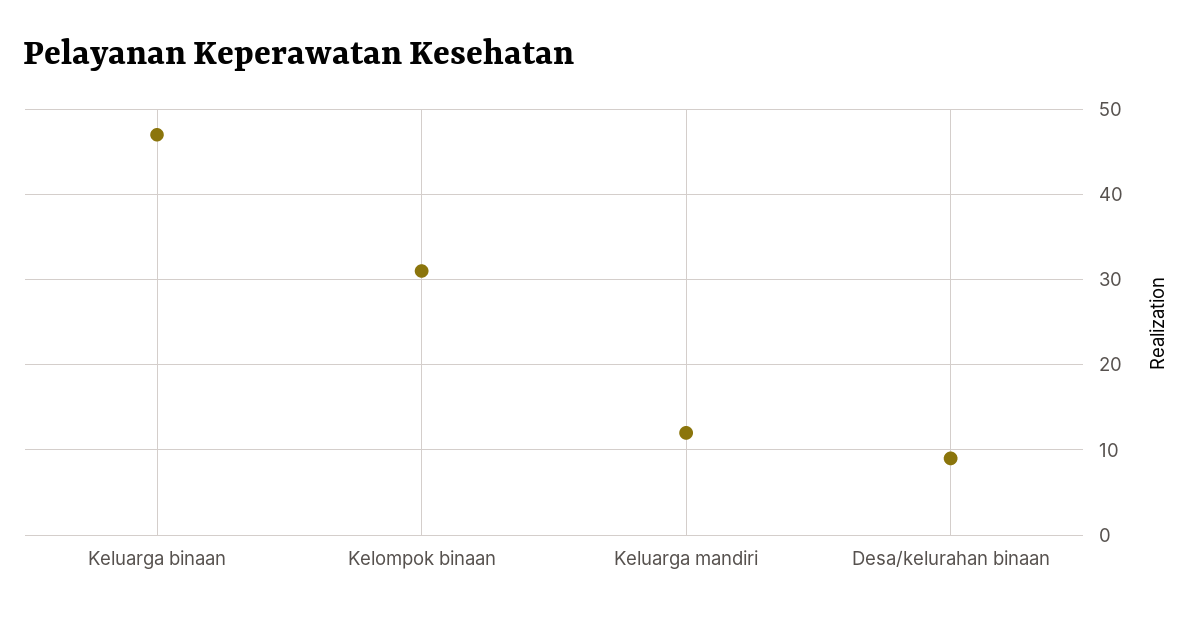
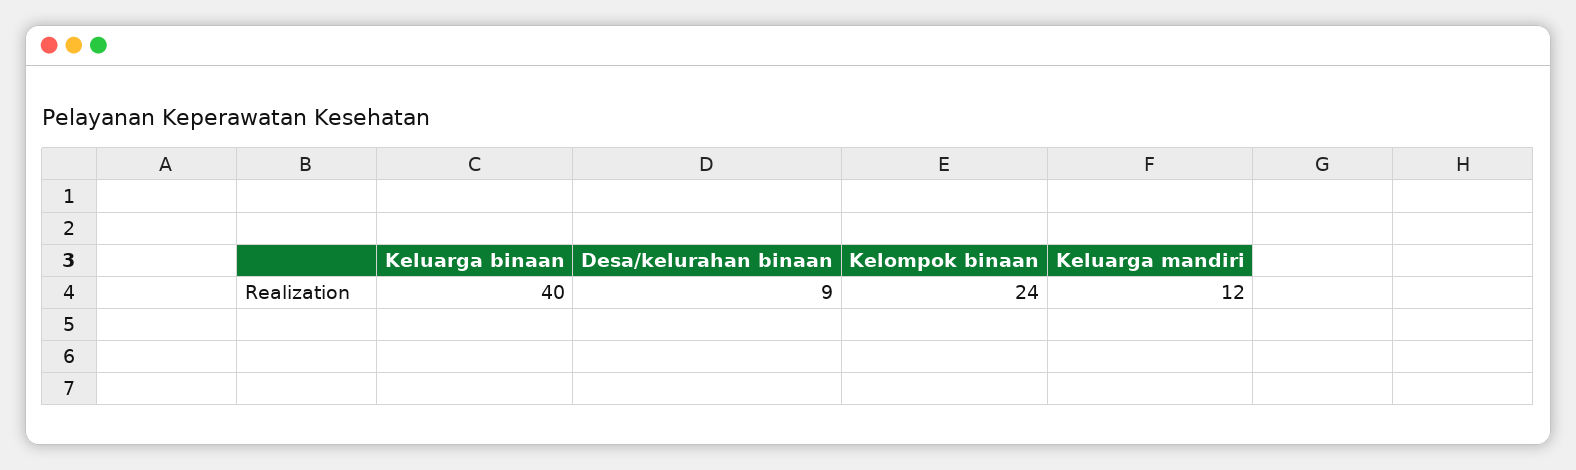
Keluarga binaan: 47 -> 40
Kelompok binaan: 31 -> 24

